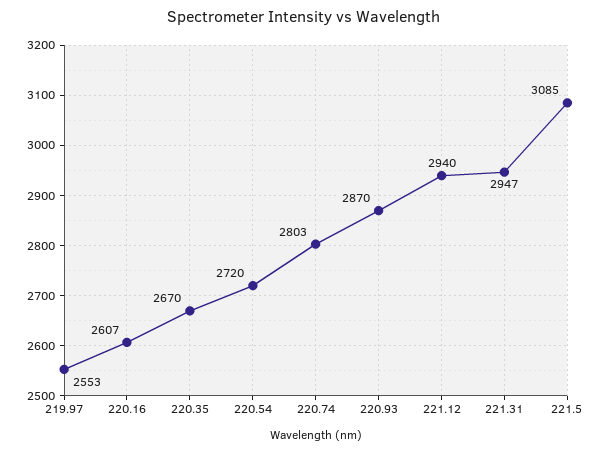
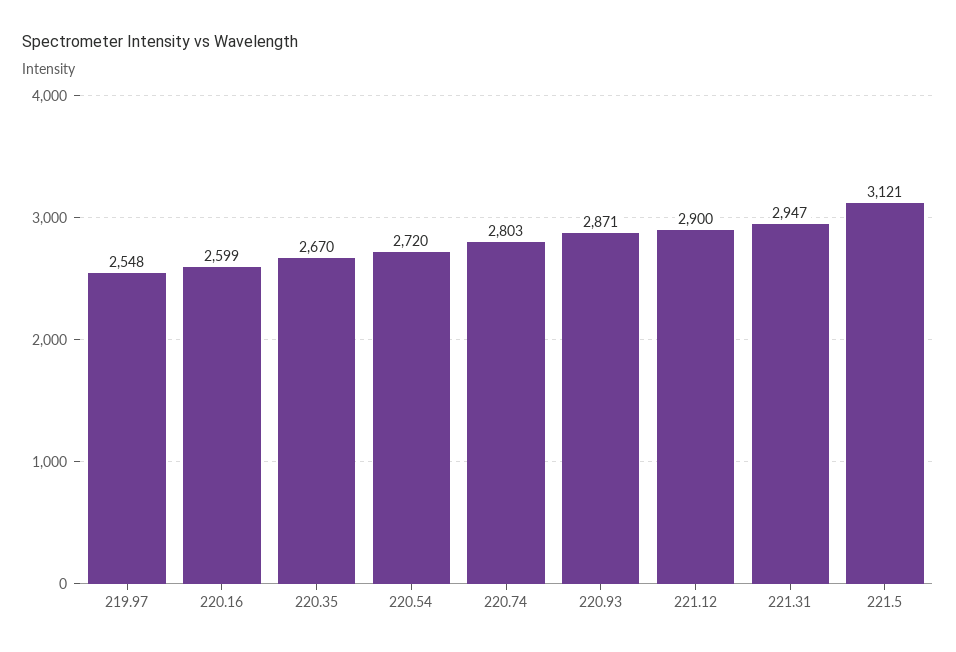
219.97: 2553 -> 2548
220.16: 2607 -> 2599
220.93: 2870 -> 2871
221.12: 2940 -> 2900
221.5: 3085 -> 3121

